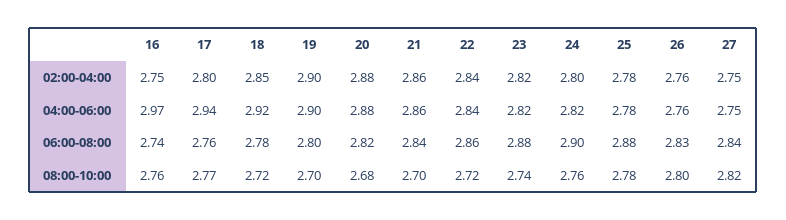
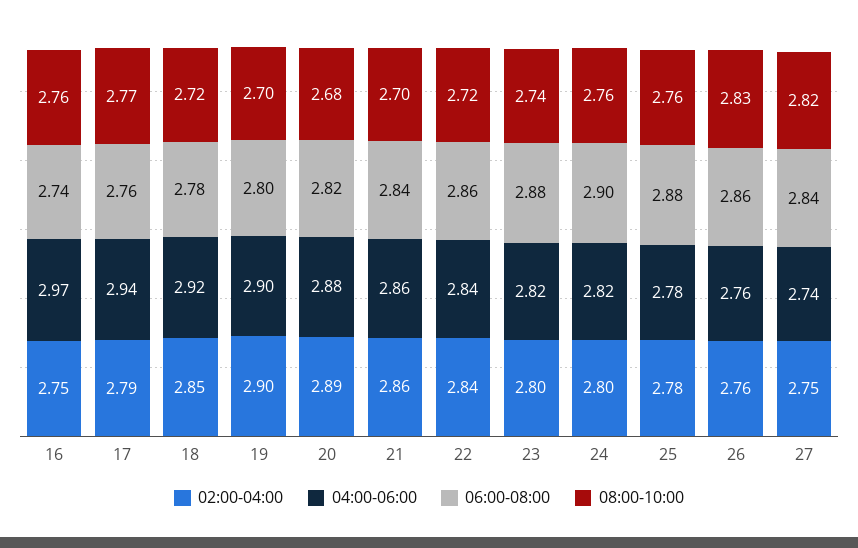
02:00-04:00, 17: 2.8 -> 2.79
02:00-04:00, 20: 2.88 -> 2.89
02:00-04:00, 23: 2.82 -> 2.8
04:00-06:00, 27: 2.75 -> 2.74
06:00-08:00, 26: 2.83 -> 2.86
08:00-10:00, 25: 2.78 -> 2.76
08:00-10:00, 26: 2.8 -> 2.83

